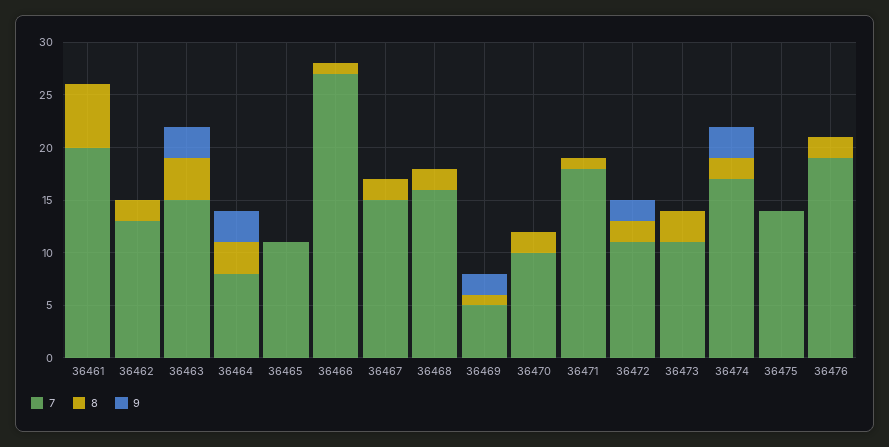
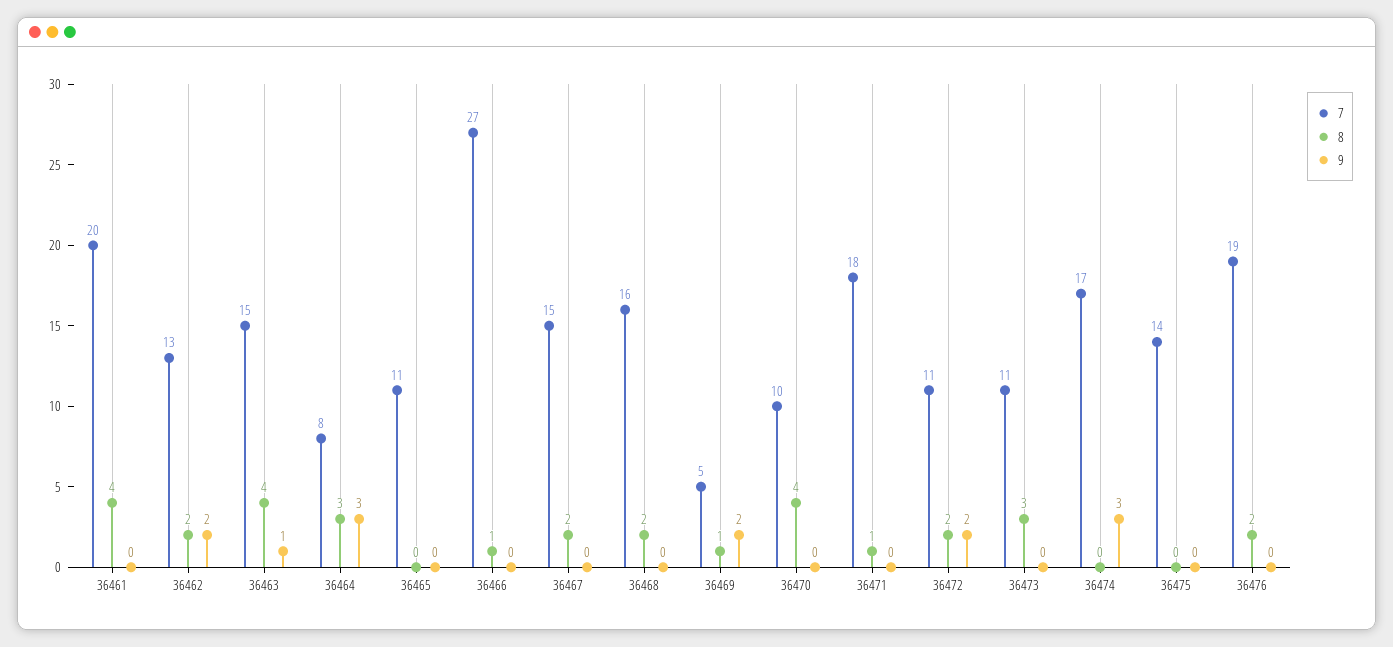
8, 36461: 6 -> 4
9, 36462: 0 -> 2
9, 36463: 3 -> 1
8, 36470: 2 -> 4
8, 36474: 2 -> 0

